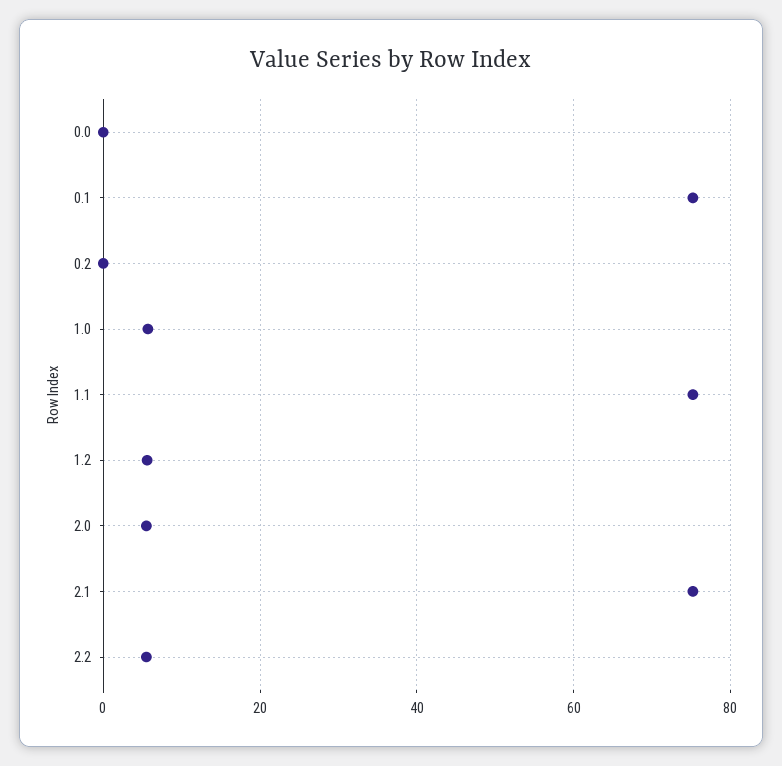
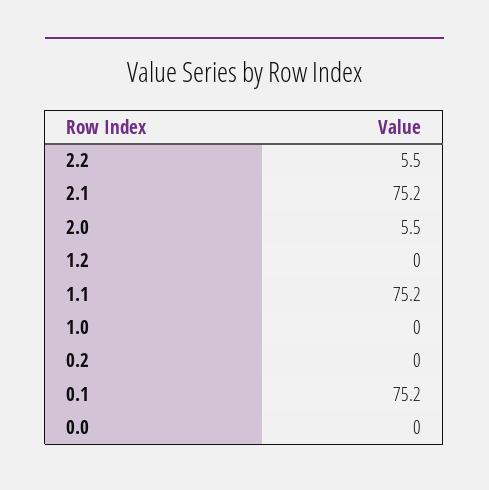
1.0: 6 -> 0
1.2: 6 -> 0

